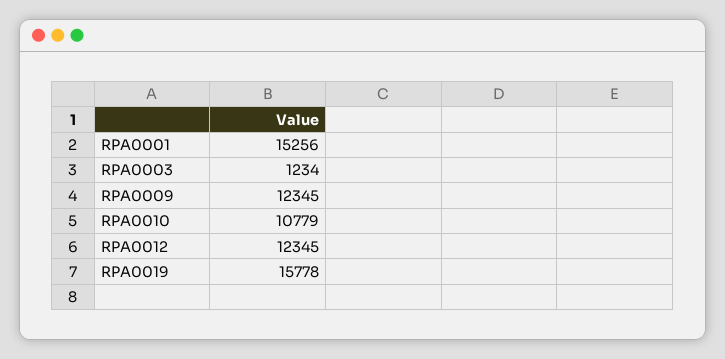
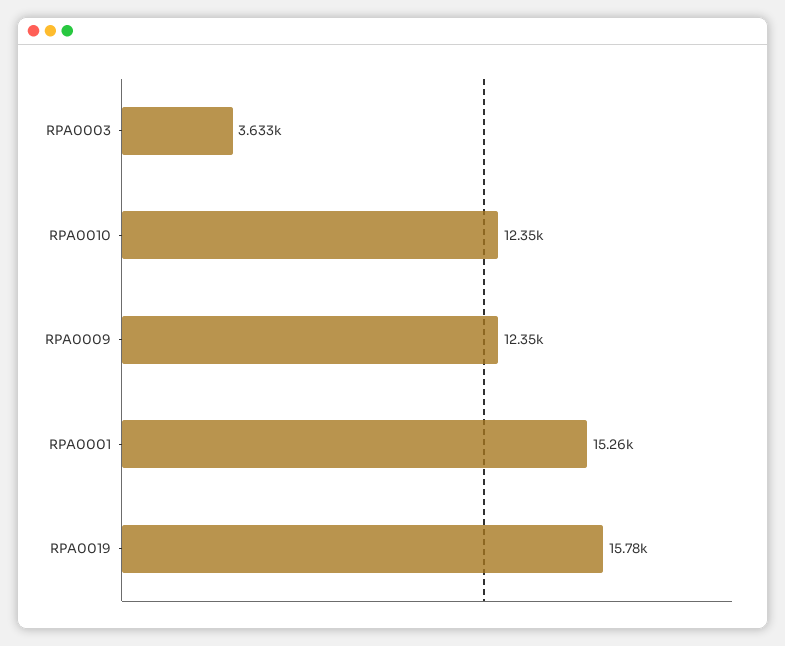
RPA0003: 1234 -> 3633
RPA0010: 10779 -> 12350
RPA0012: 12345 -> none

